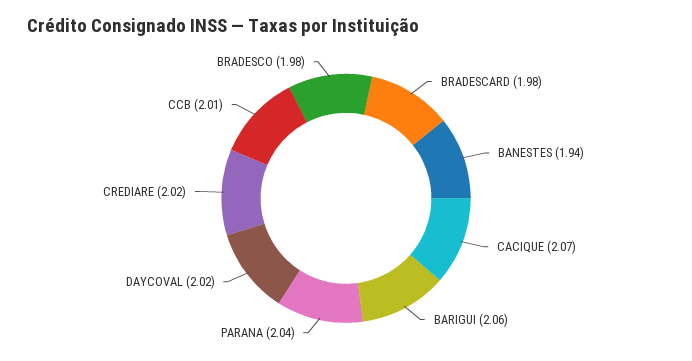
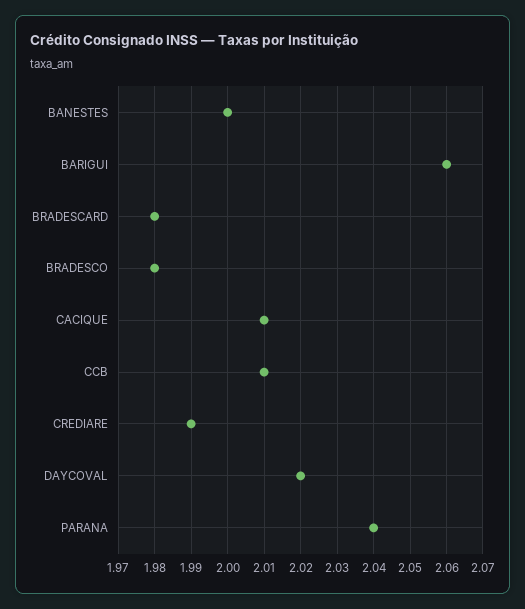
BANESTES: 1.94 -> 2
CACIQUE: 2.07 -> 2.01
CREDIARE: 2.02 -> 1.99

